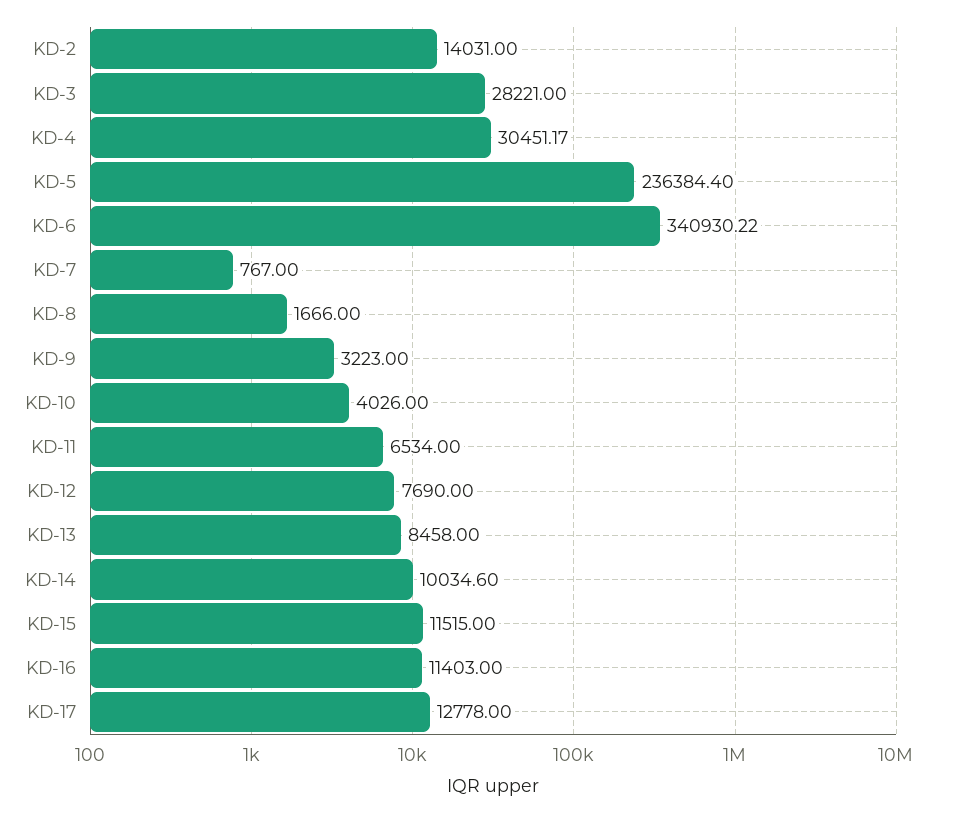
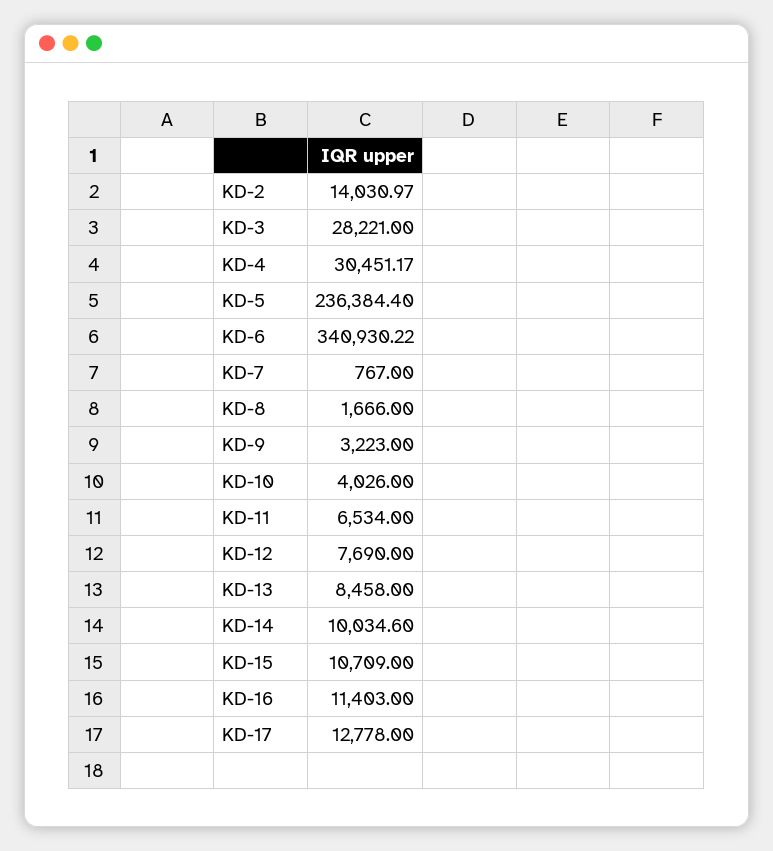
KD-2: 14031 -> 14030.97
KD-15: 11515 -> 10709

